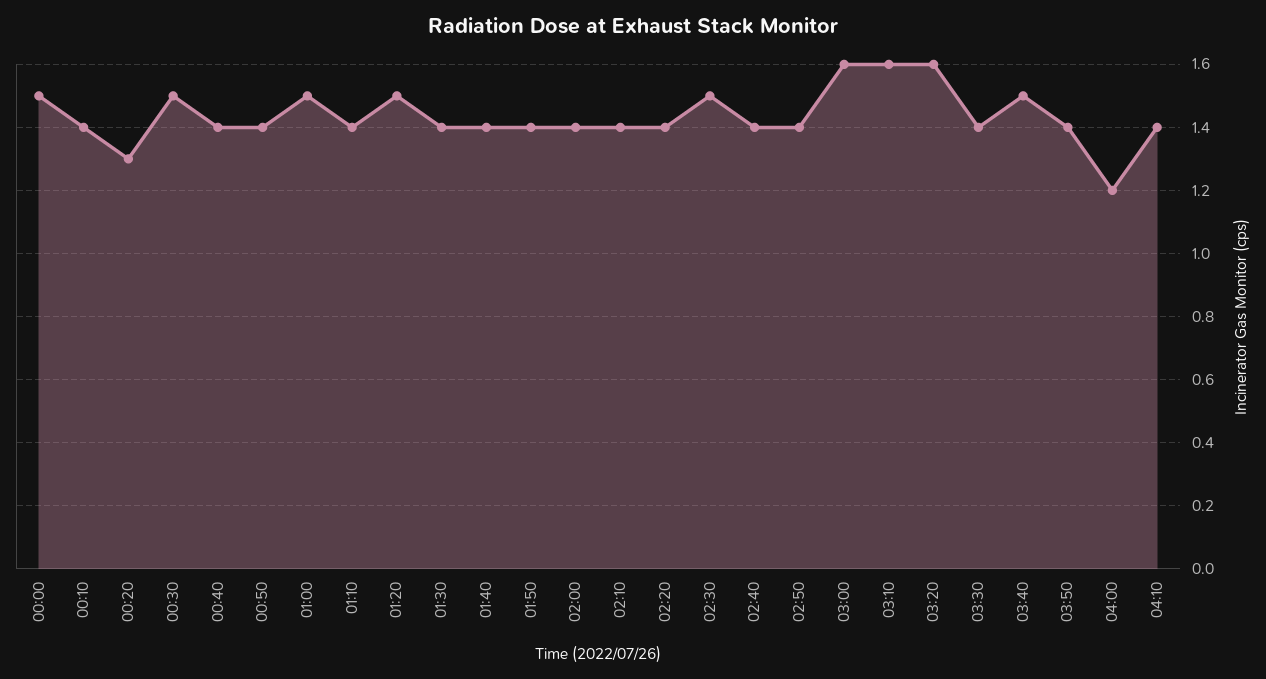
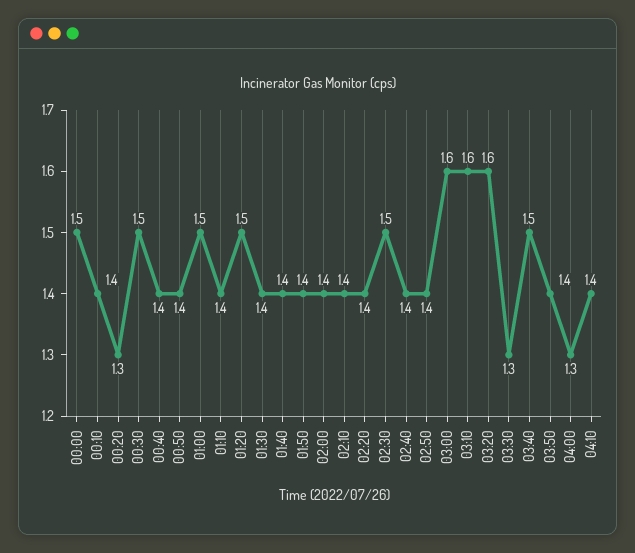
03:30: 1.4 -> 1.3
04:00: 1.2 -> 1.3

